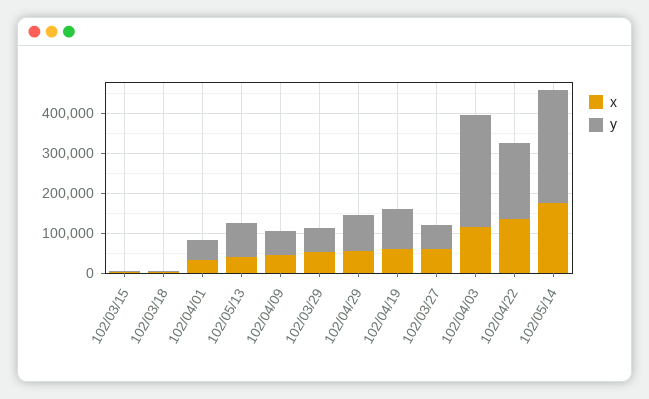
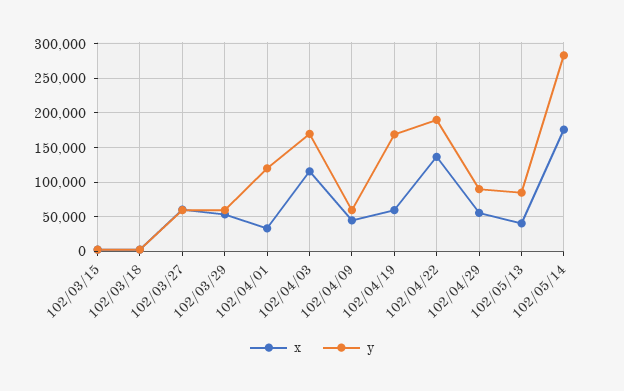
y, 102/04/01: 50000 -> 120000
y, 102/04/19: 100000 -> 170000
y, 102/04/03: 275000 -> 170000

